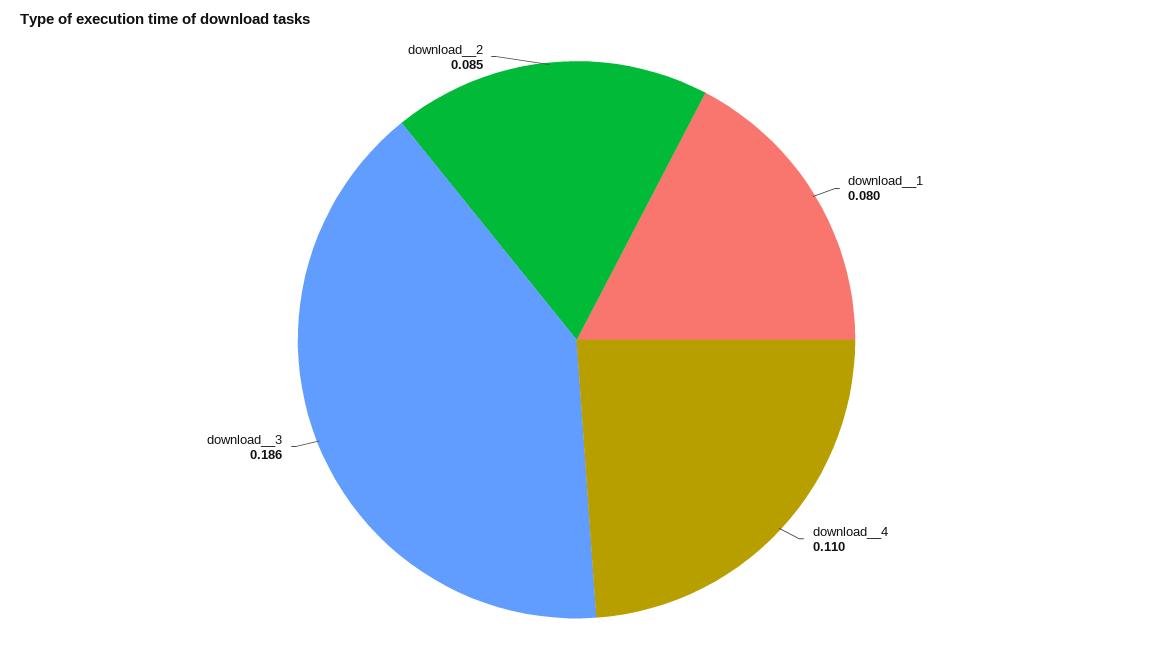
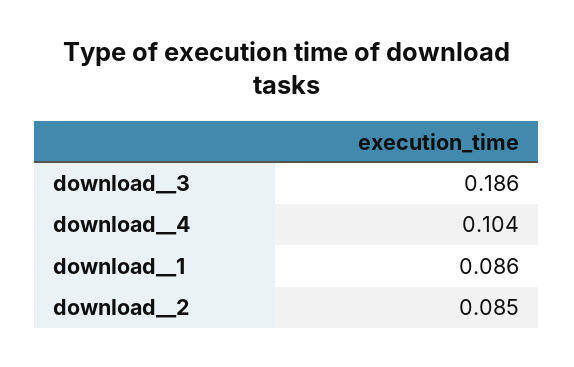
download__1: 0.08 -> 0.086
download__4: 0.11 -> 0.104

